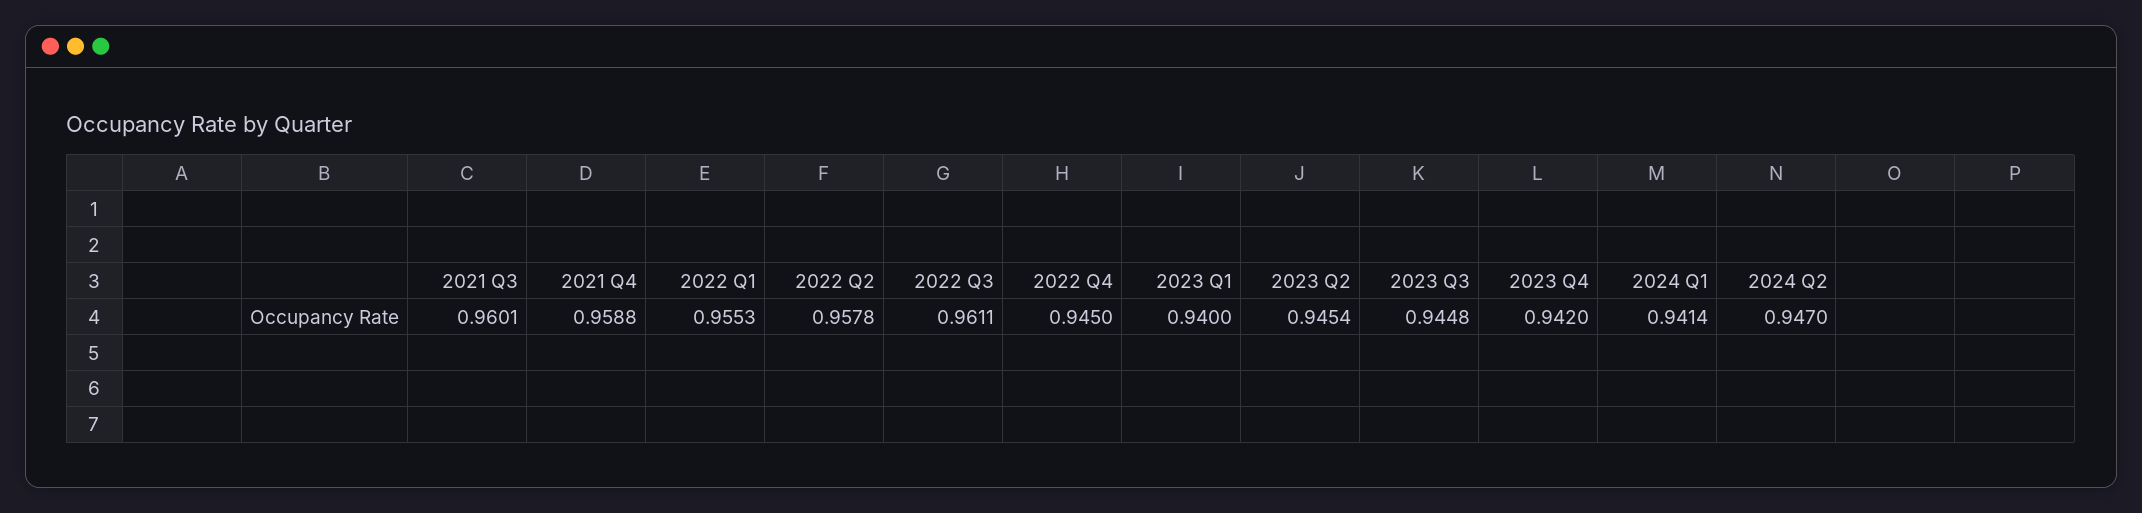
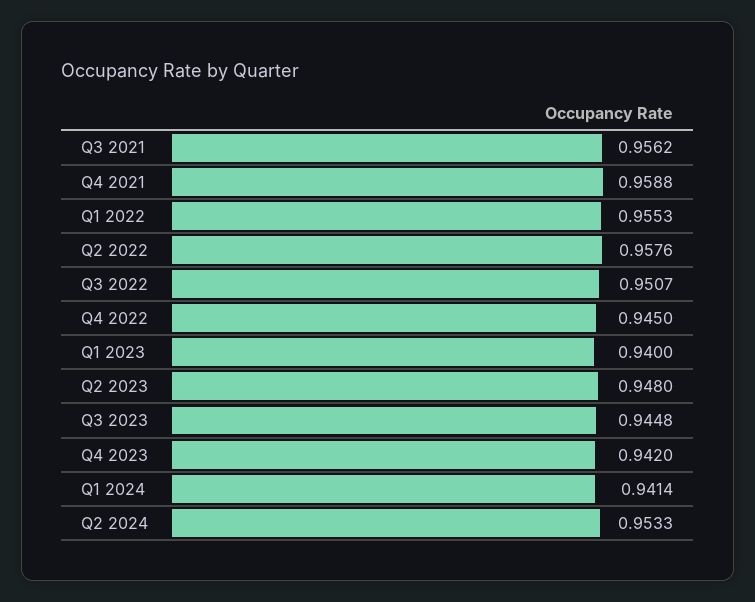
2021 Q3: 0.9601 -> 0.9562
2022 Q2: 0.9578 -> 0.9576
2022 Q3: 0.9611 -> 0.9507
2023 Q2: 0.9454 -> 0.948
2024 Q2: 0.947 -> 0.9533

